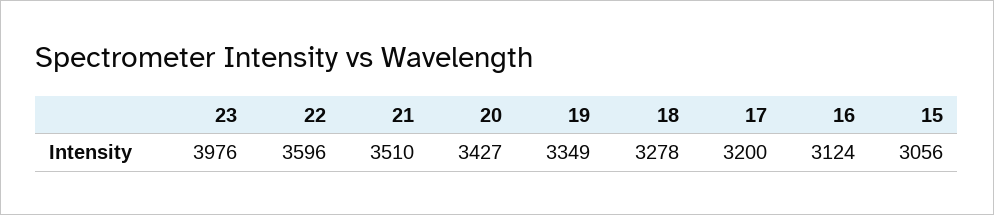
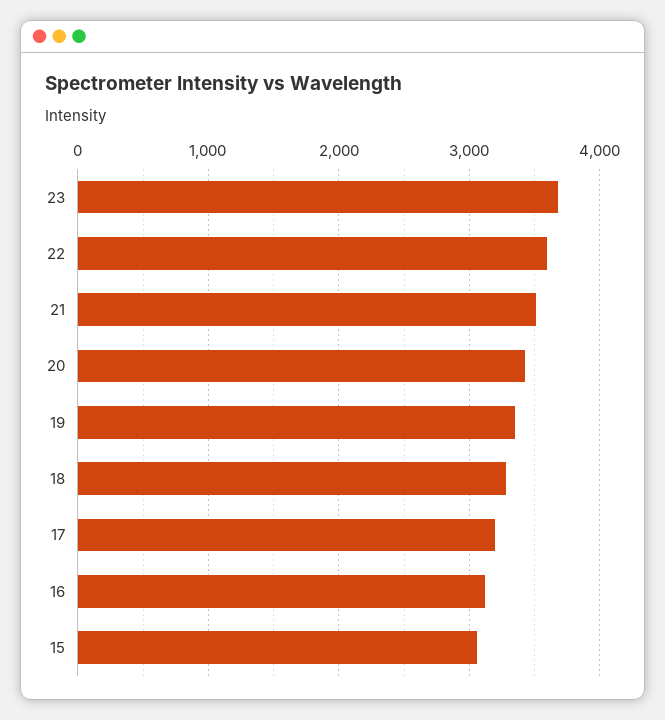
23: 3976 -> 3700

